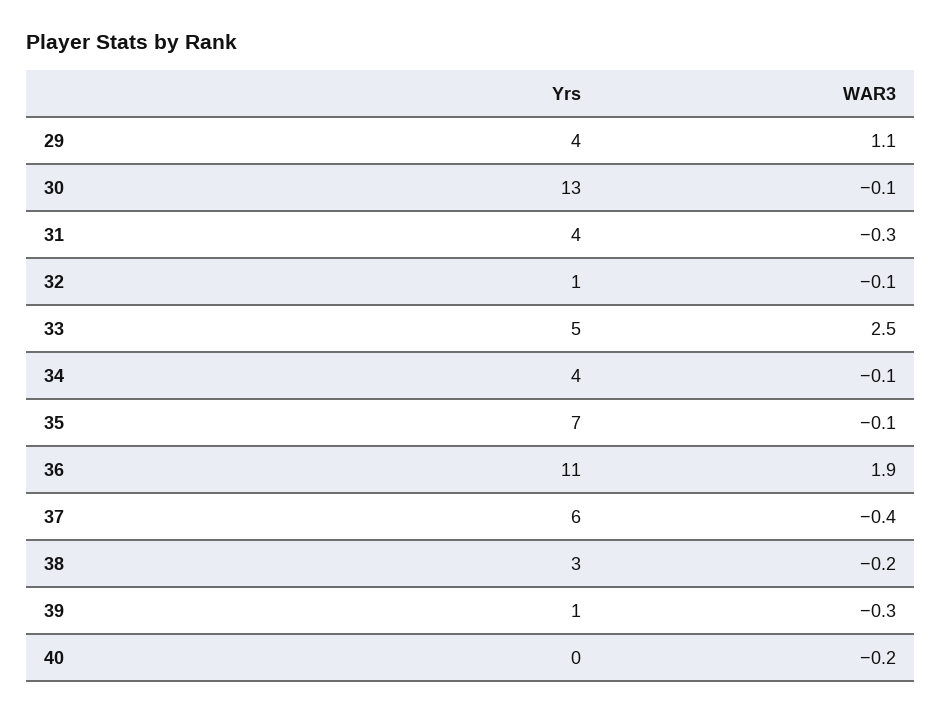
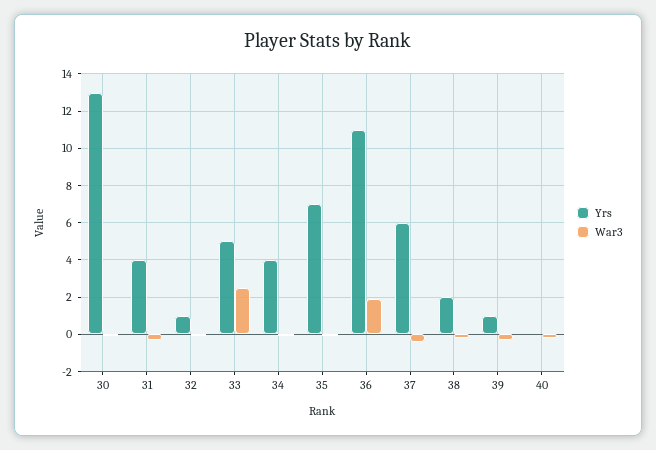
Yrs, 29: 4 -> none
WAR3, 29: 1.1 -> none
Yrs, 38: 3 -> 2

